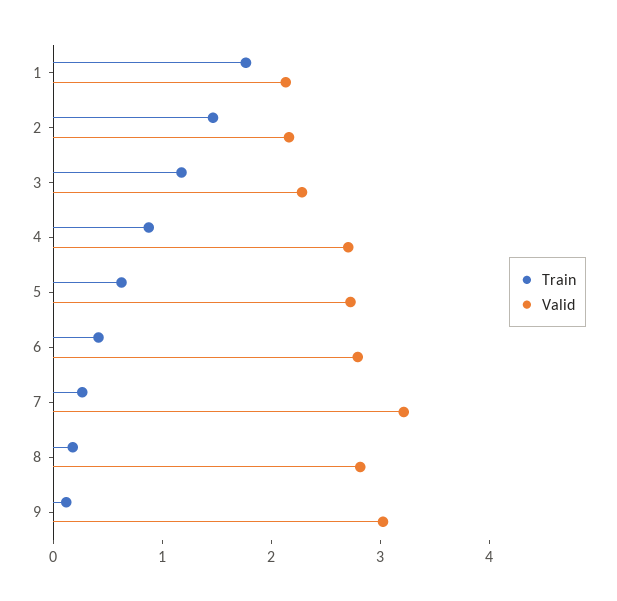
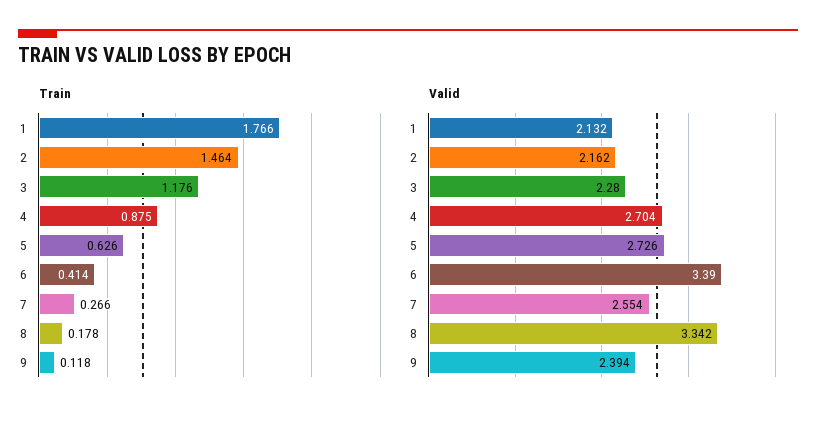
Valid, 6: 2.8 -> 3.39
Valid, 7: 3.2 -> 2.554
Valid, 8: 2.8 -> 3.342
Valid, 9: 3 -> 2.394

